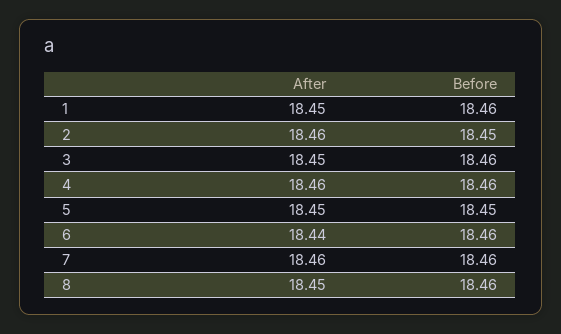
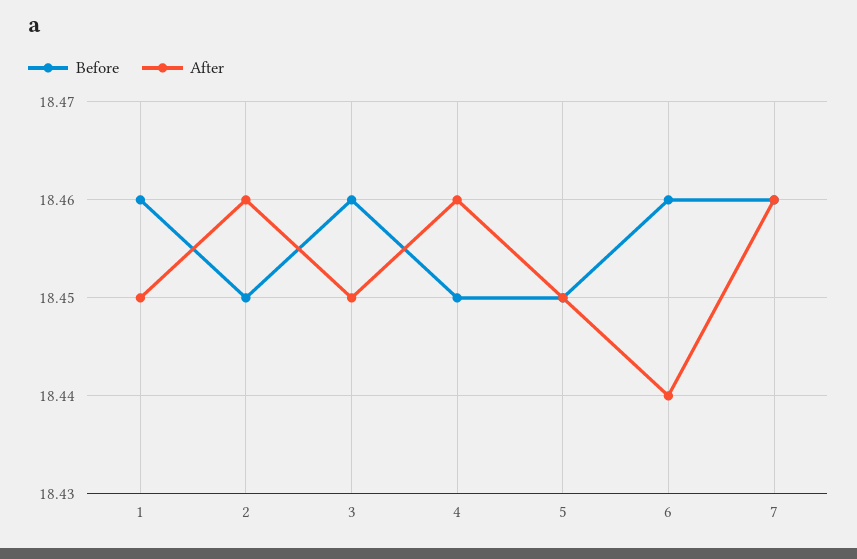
Before, 4: 18.46 -> 18.45
After, 8: 18.45 -> none
Before, 8: 18.46 -> none

